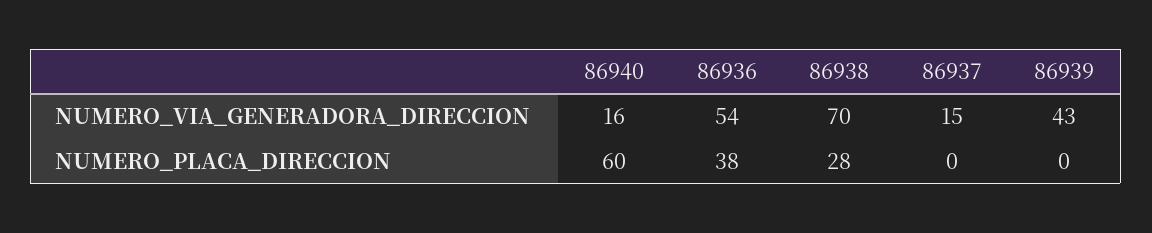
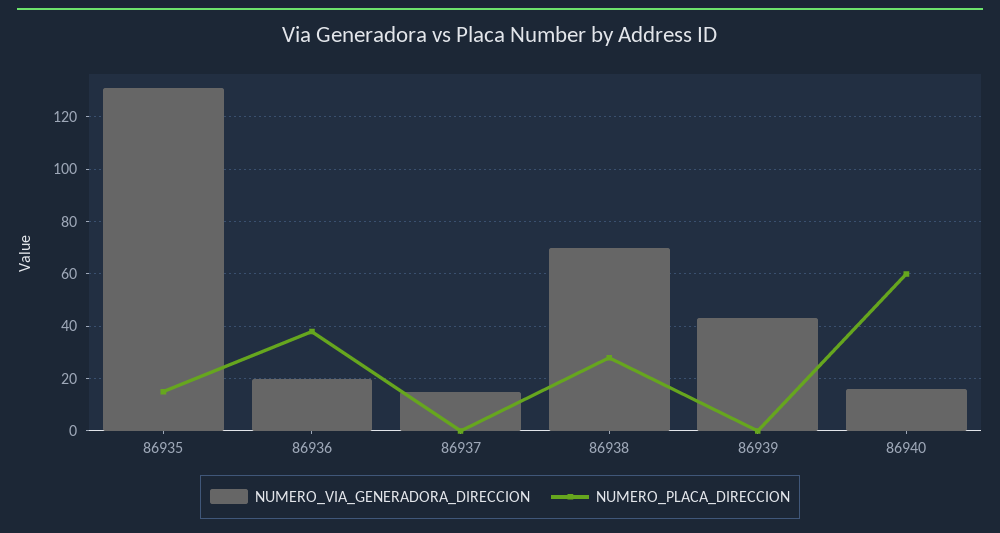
NUMERO_VIA_GENERADORA_DIRECCION, 86936: 54 -> 20
NUMERO_VIA_GENERADORA_DIRECCION, 86935: none -> 130
NUMERO_PLACA_DIRECCION, 86935: none -> 15

